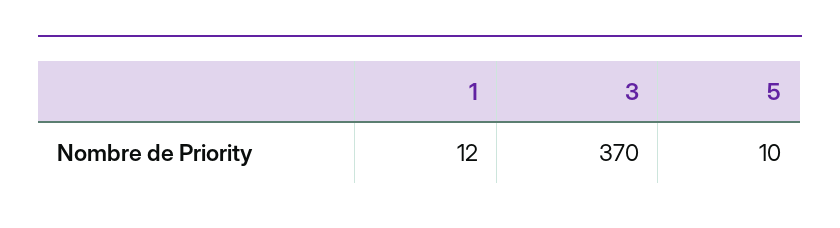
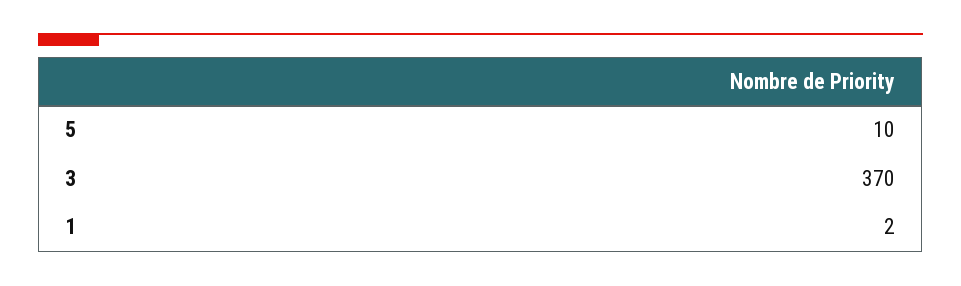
1: 12 -> 2

